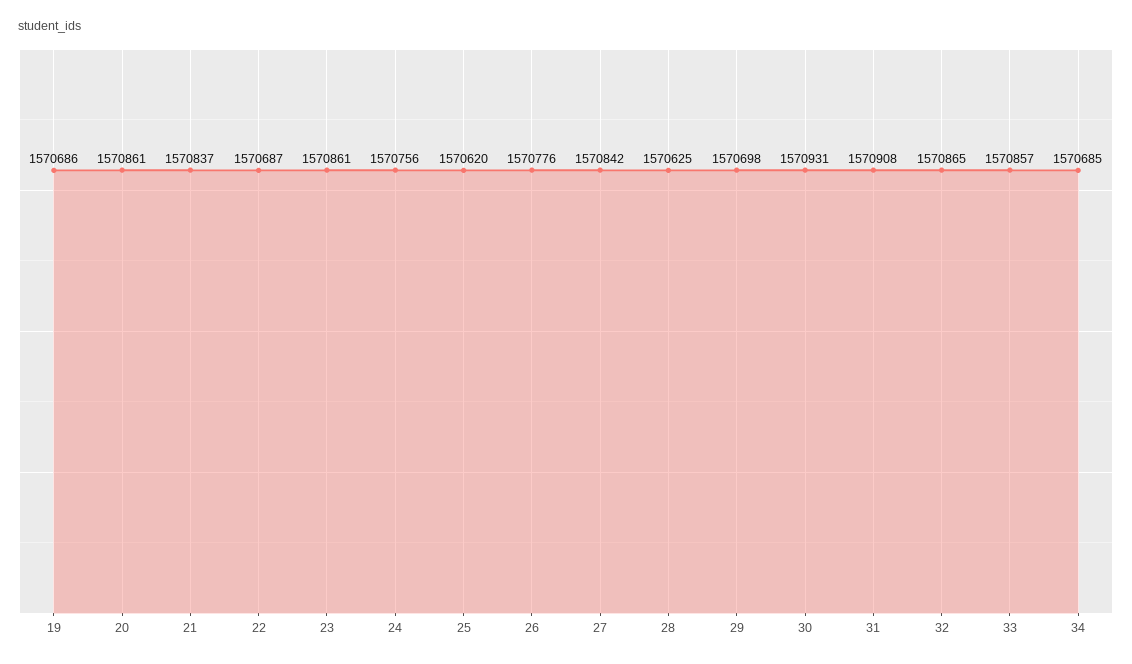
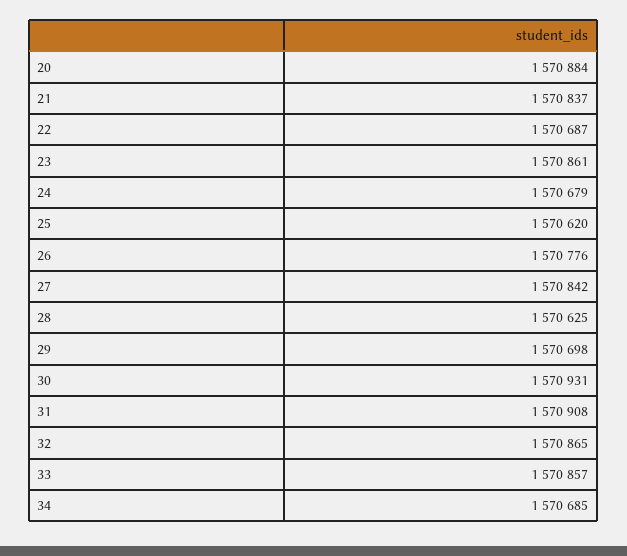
19: 1570686 -> none
20: 1570861 -> 1570884
24: 1570756 -> 1570679

